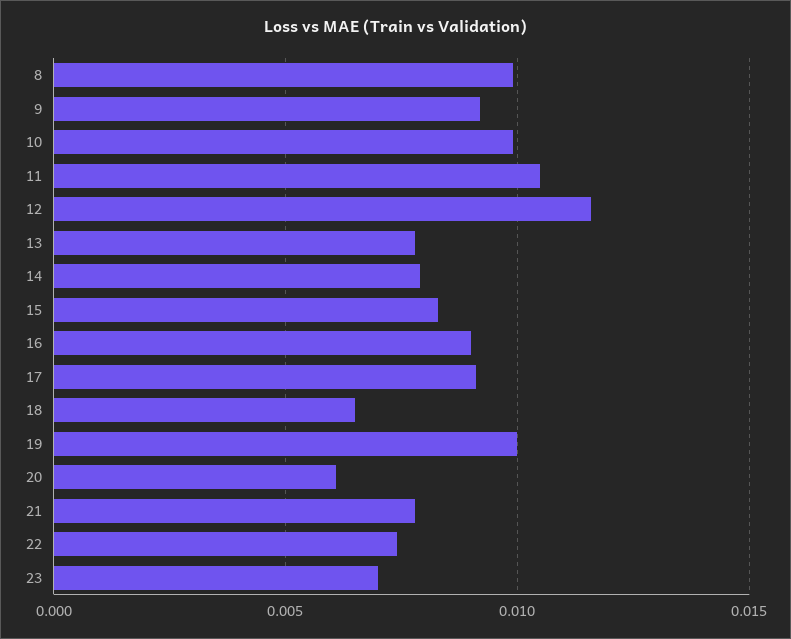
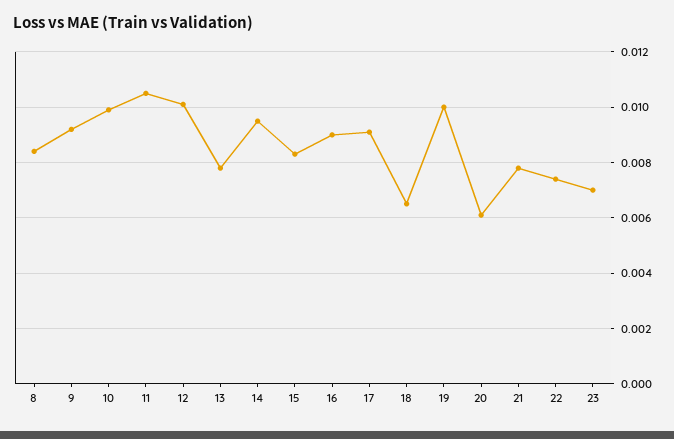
8: 0.01 -> 0.0085
12: 0.0115 -> 0.01
14: 0.008 -> 0.0095

